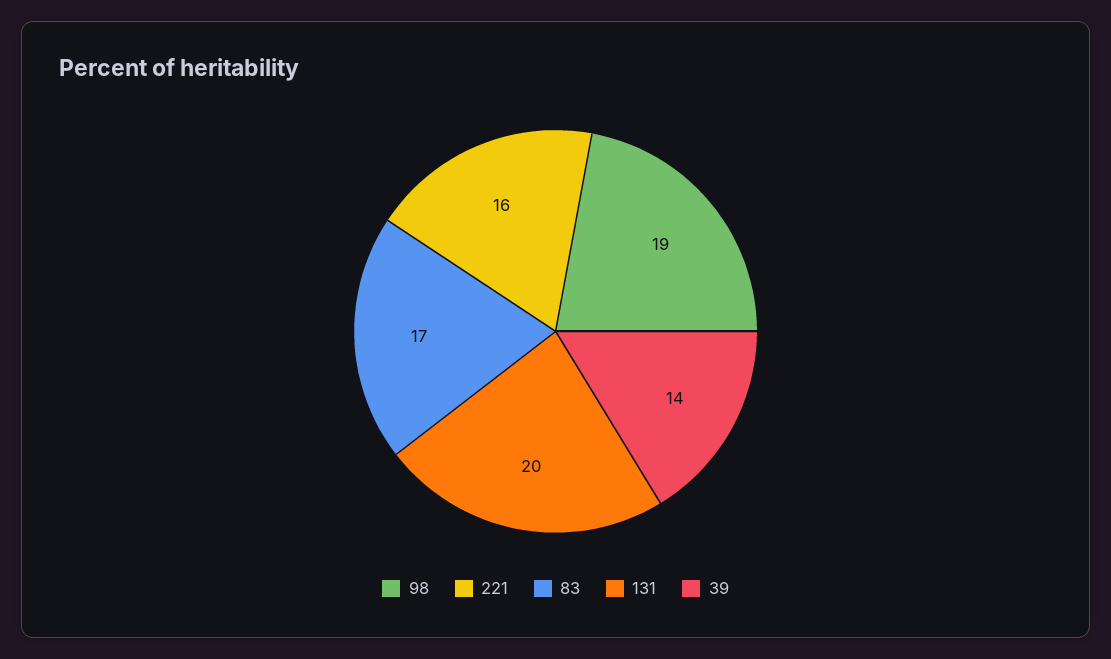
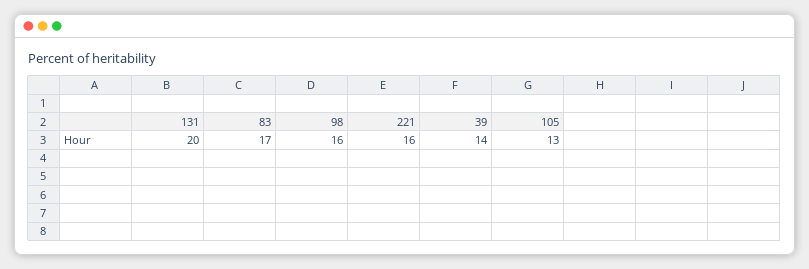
98: 19 -> 16
105: none -> 13

